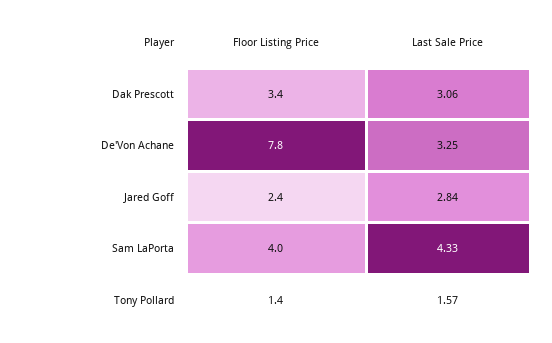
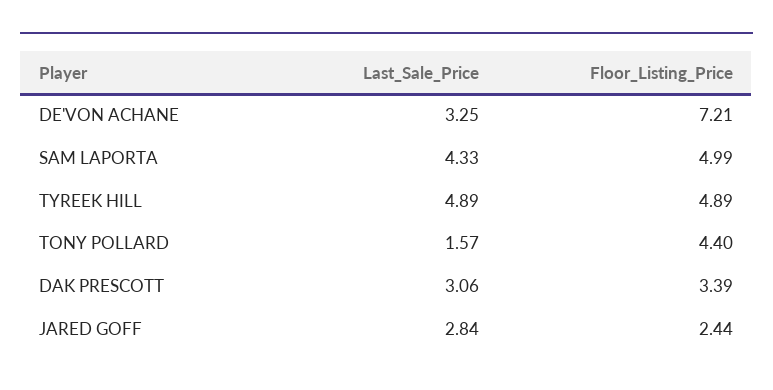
Floor Listing Price, De'Von Achane: 7.8 -> 7.21
Floor Listing Price, Sam LaPorta: 4 -> 4.99
Floor Listing Price, Tony Pollard: 1.4 -> 4.4
Last Sale Price, TYREEK HILL: none -> 4.89
Floor Listing Price, TYREEK HILL: none -> 4.89

